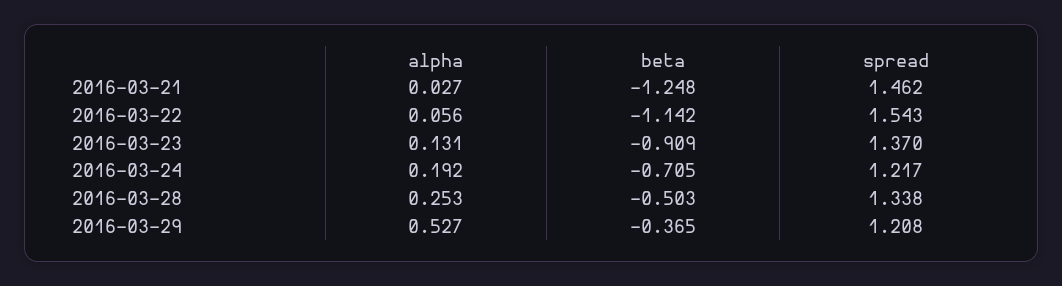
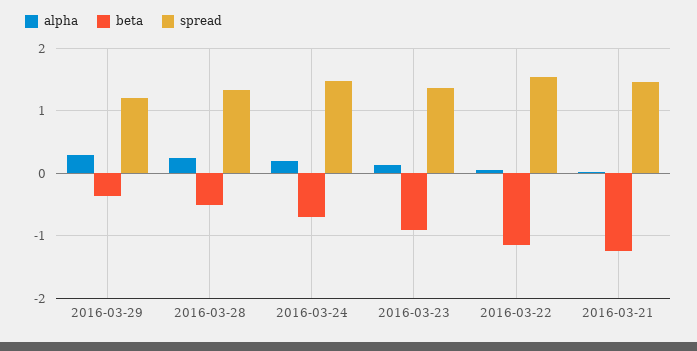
spread, 2016-03-24: 1.217 -> 1.5
alpha, 2016-03-29: 0.527 -> 0.3

